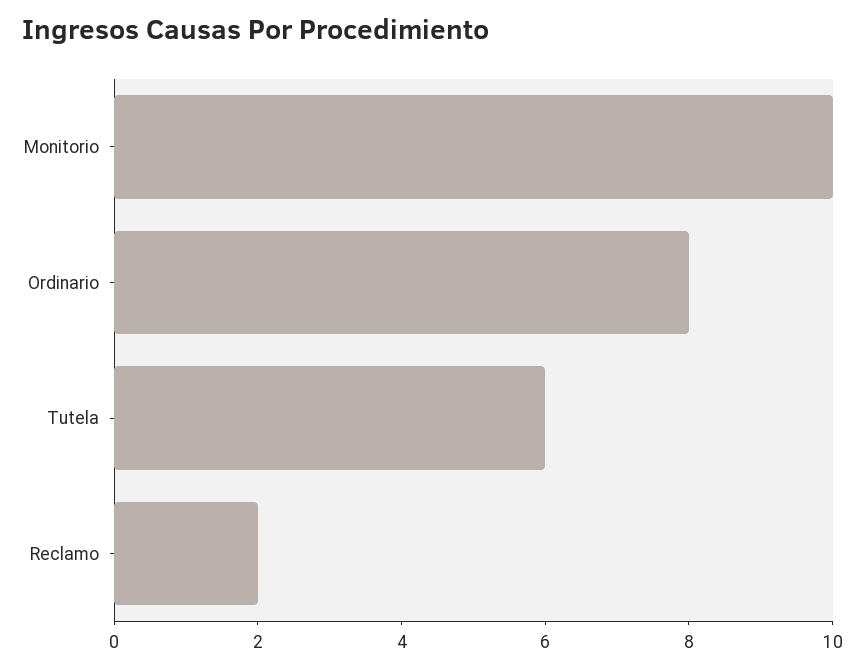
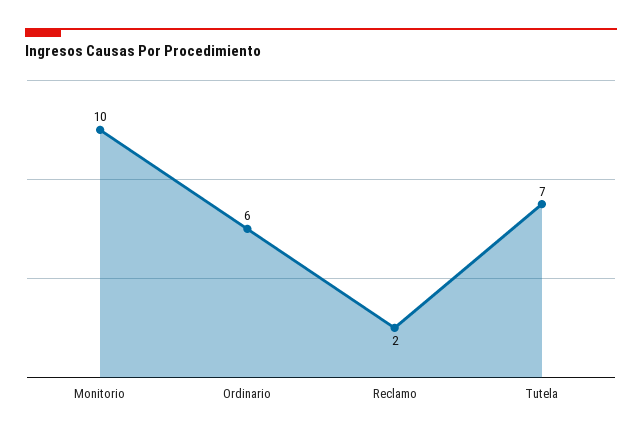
Ordinario: 8 -> 6
Tutela: 6 -> 7

